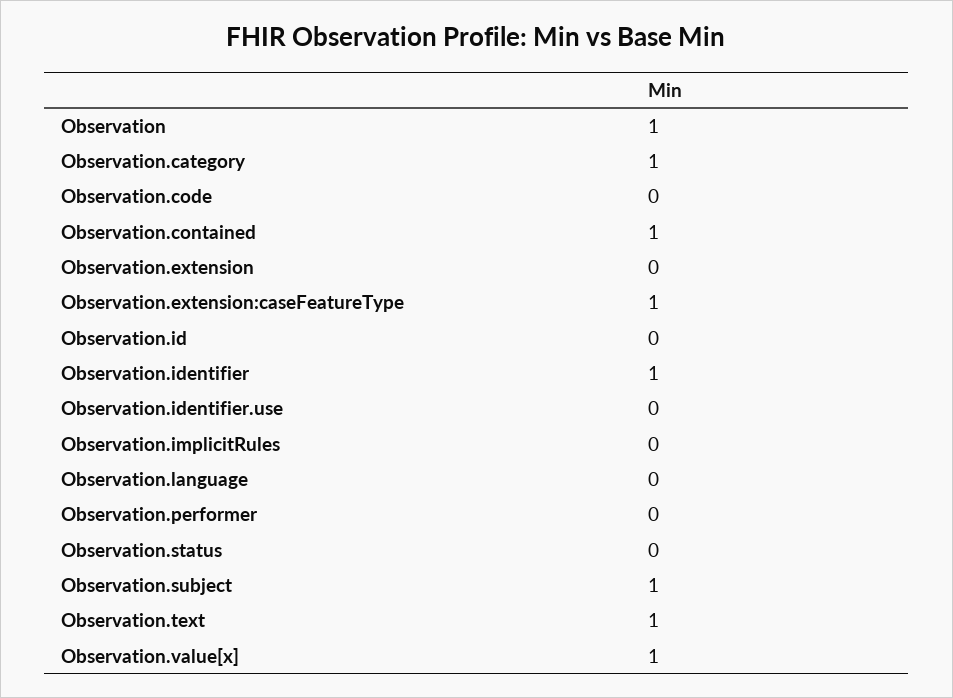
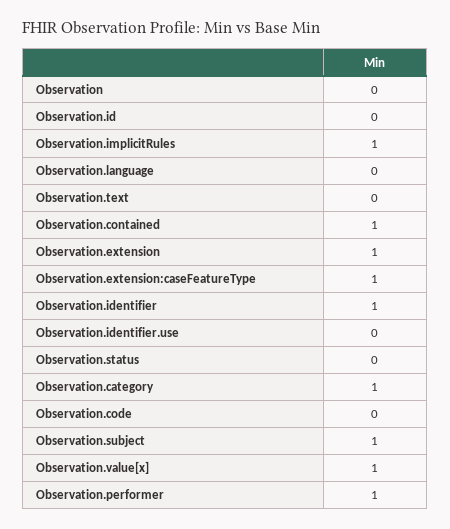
Observation: 1 -> 0
Observation.extension: 0 -> 1
Observation.implicitRules: 0 -> 1
Observation.performer: 0 -> 1
Observation.text: 1 -> 0

